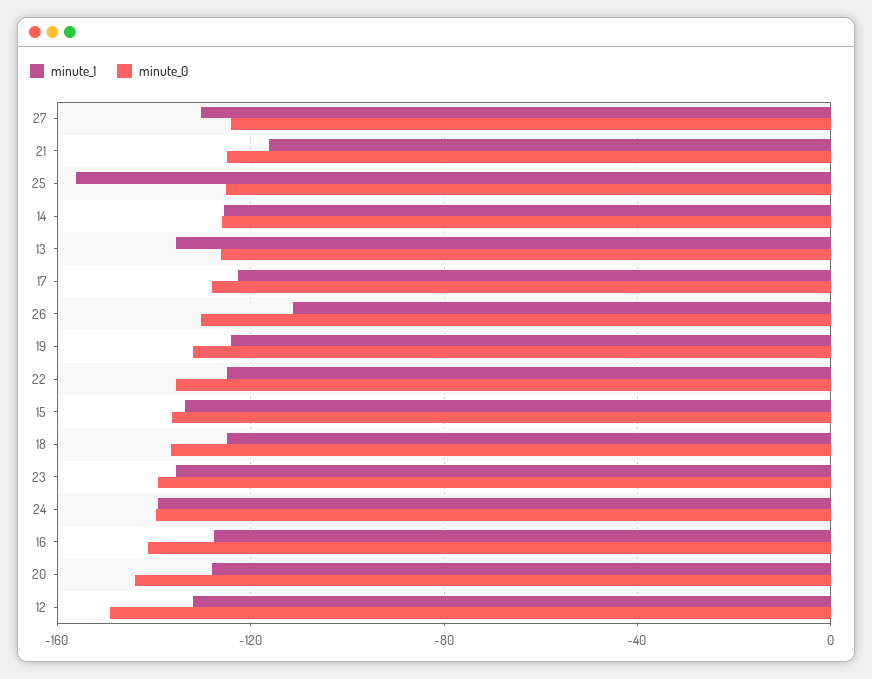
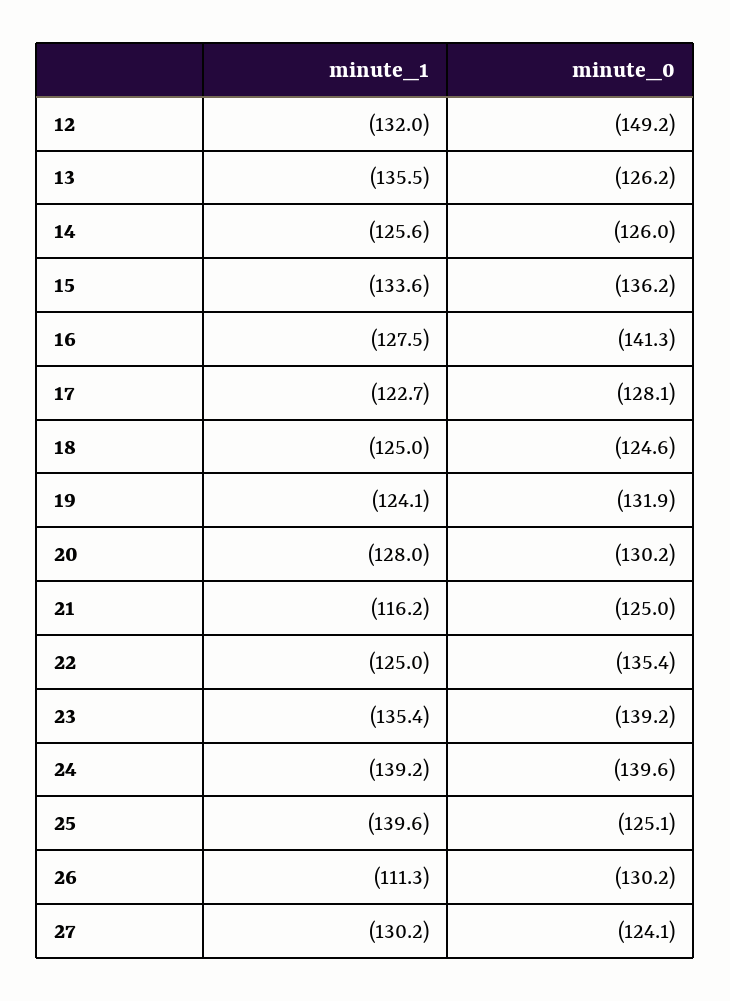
minute_1, 25: -155 -> -139.6
minute_0, 18: -135 -> -124.6
minute_0, 20: -145 -> -130.2

